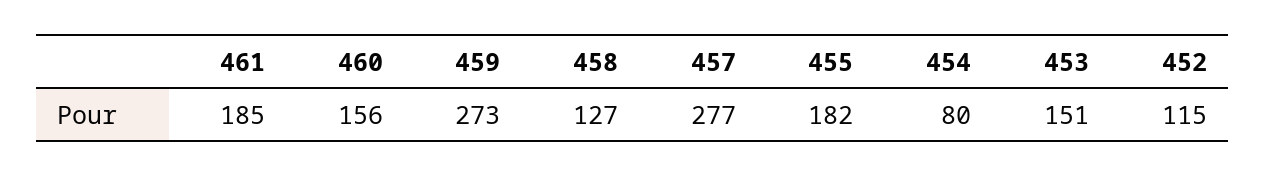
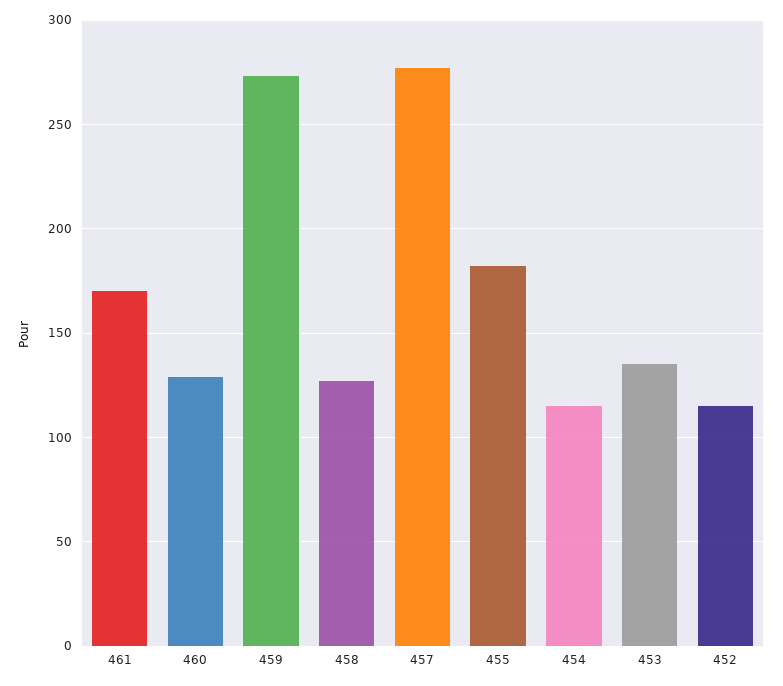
461: 185 -> 170
460: 156 -> 130
454: 80 -> 115
453: 151 -> 135

